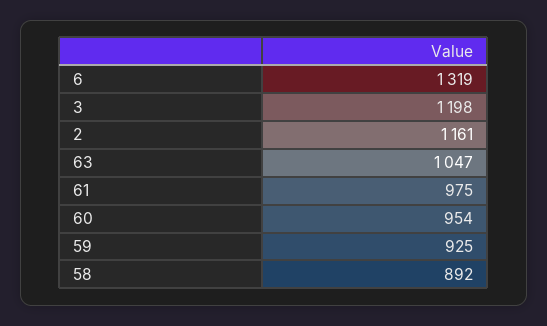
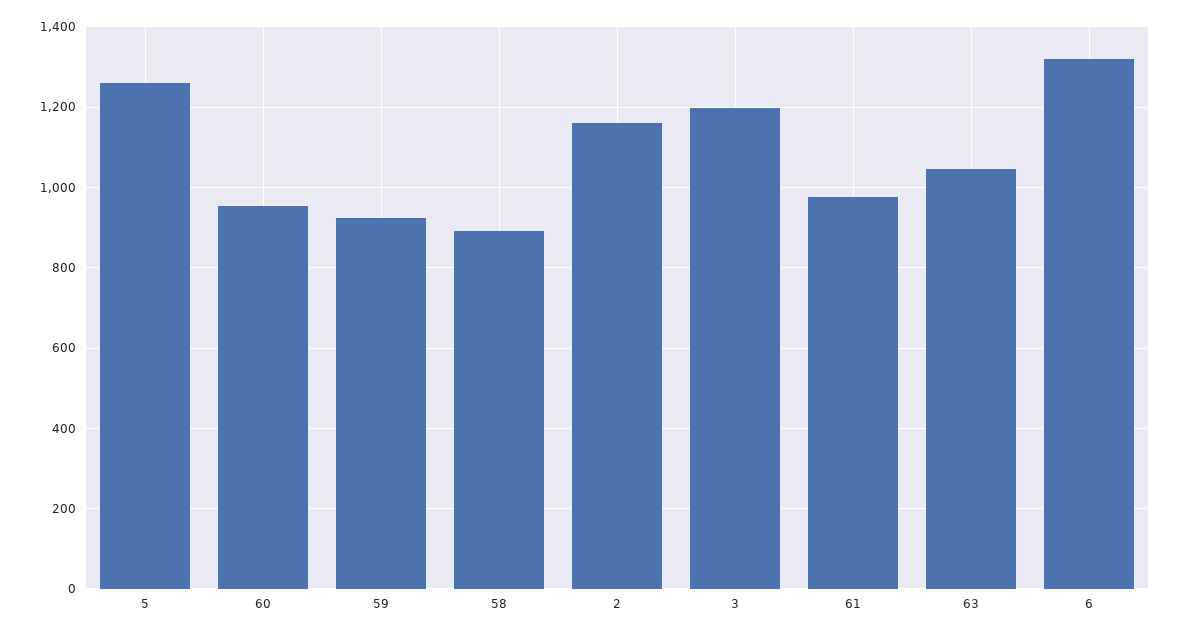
5: none -> 1260

